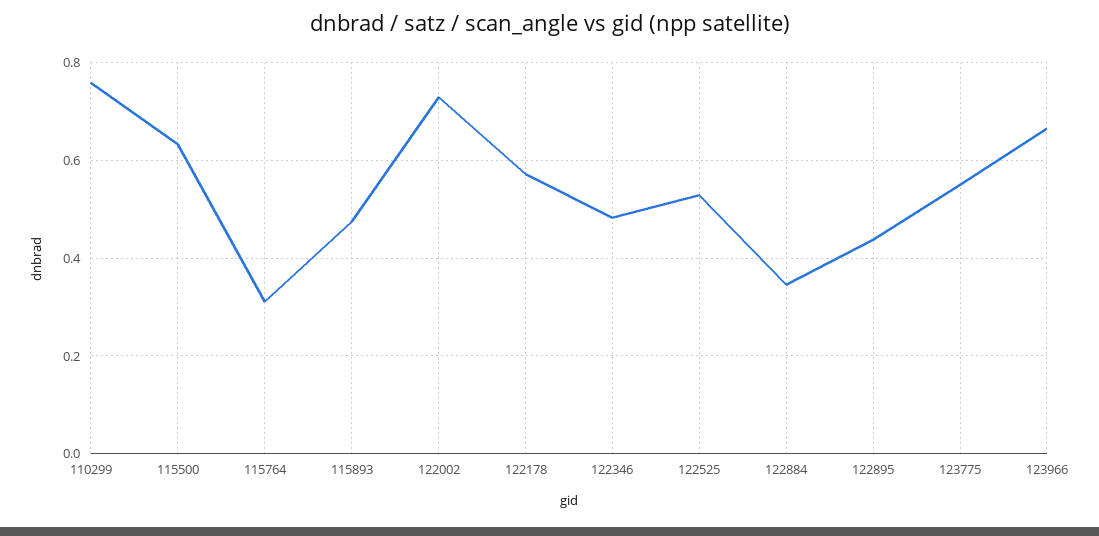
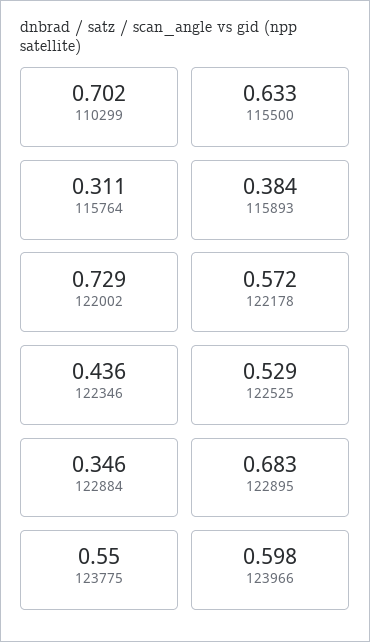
110299: 0.76 -> 0.702
115893: 0.48 -> 0.384
122346: 0.48 -> 0.436
122895: 0.44 -> 0.683
123966: 0.66 -> 0.598

